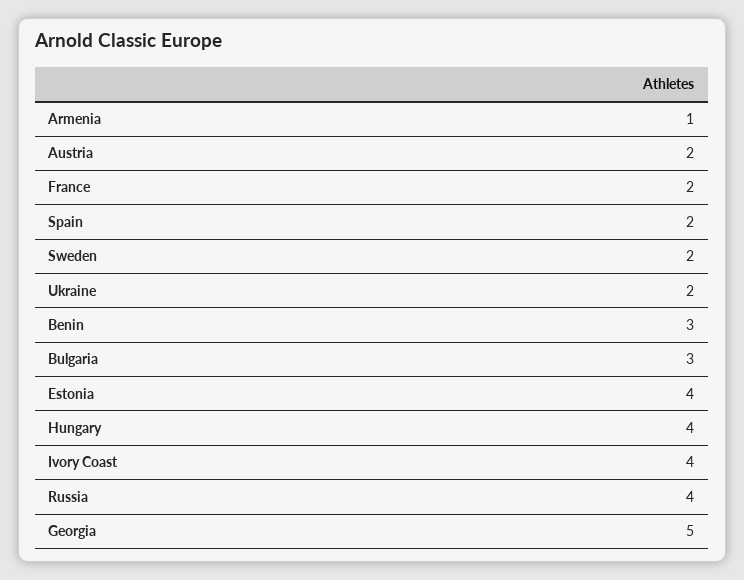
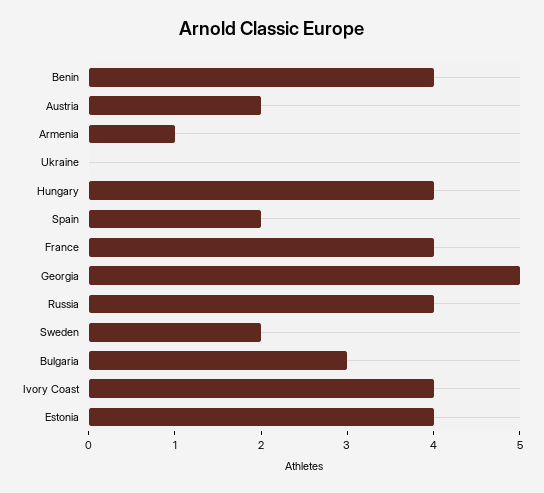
France: 2 -> 4
Ukraine: 2 -> 0
Benin: 3 -> 4

